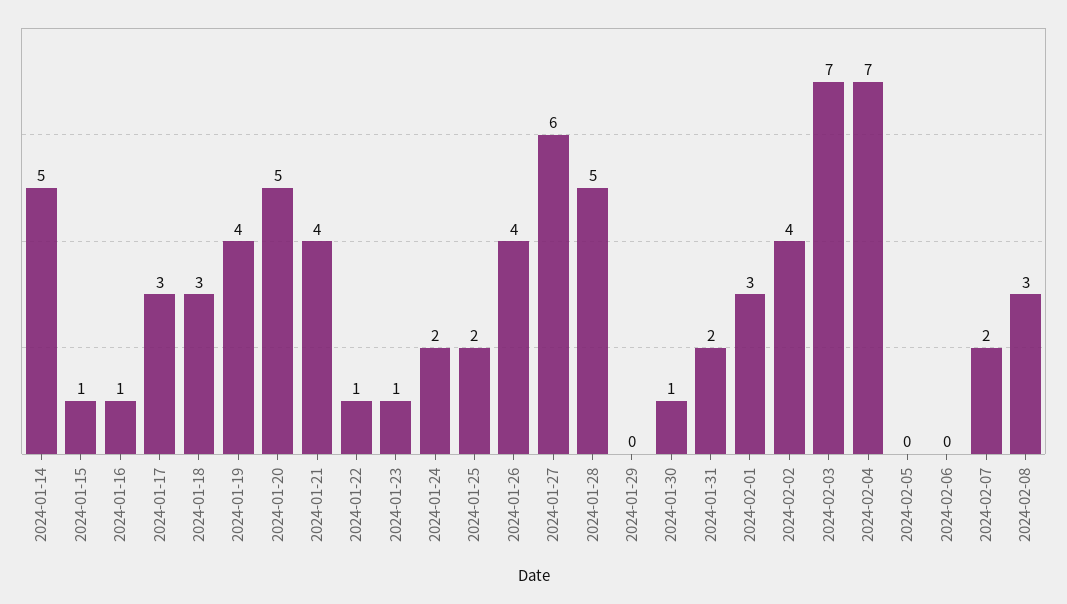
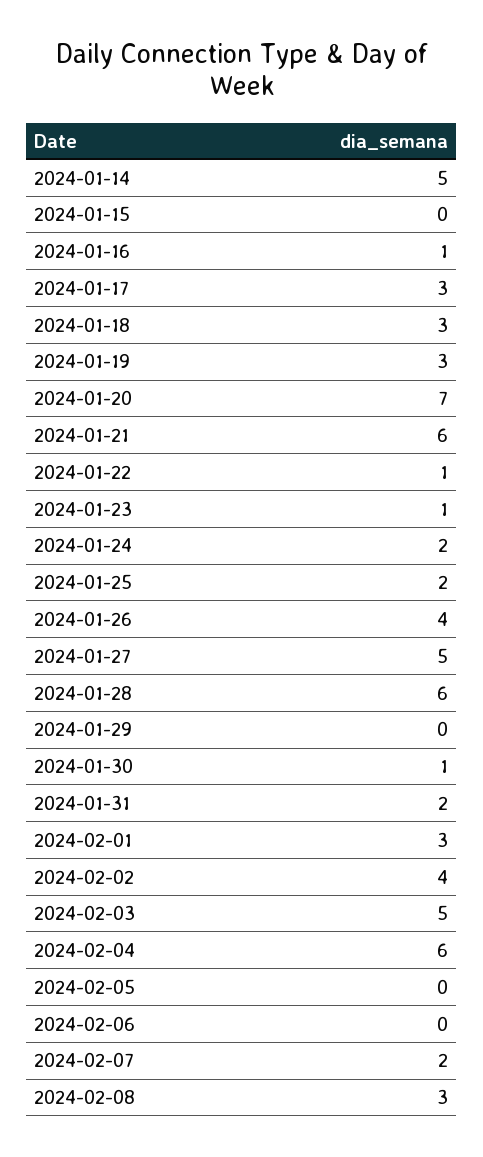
2024-01-15: 1 -> 0
2024-01-19: 4 -> 3
2024-01-20: 5 -> 7
2024-01-21: 4 -> 6
2024-01-27: 6 -> 5
2024-01-28: 5 -> 6
2024-02-03: 7 -> 5
2024-02-04: 7 -> 6

